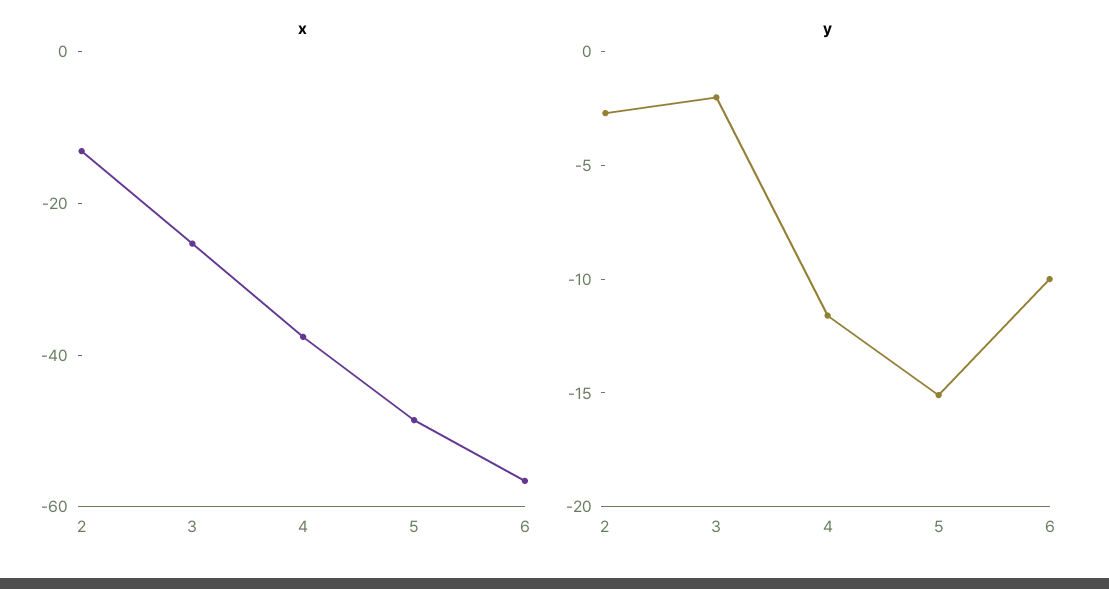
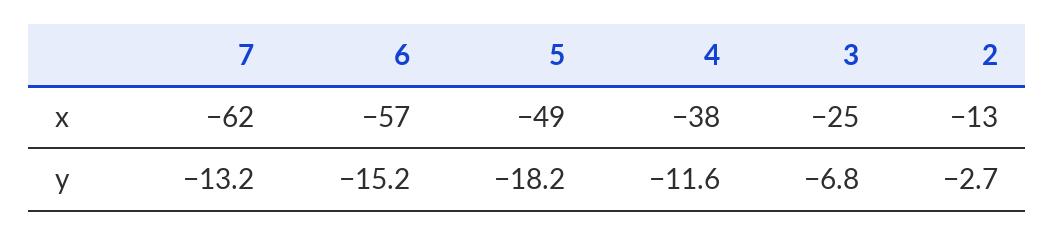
y, 3: -2 -> -6.8
y, 5: -15 -> -18.2
y, 6: -10 -> -15.2
x, 7: none -> -62
y, 7: none -> -13.2

